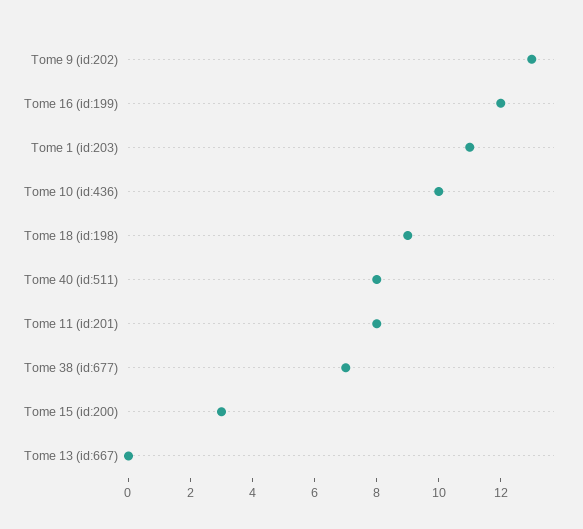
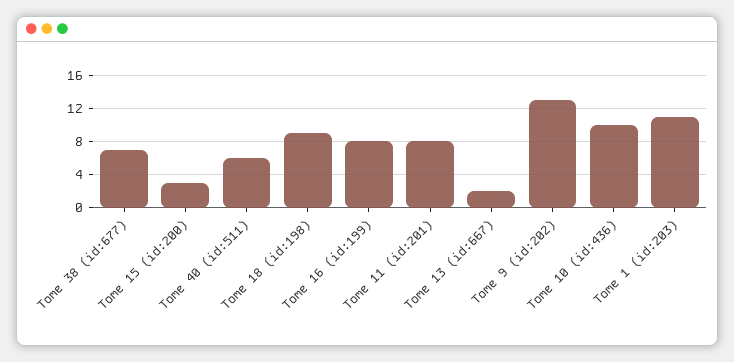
Tome 16 (id:199): 12 -> 8
Tome 40 (id:511): 8 -> 6
Tome 13 (id:667): 0 -> 2

